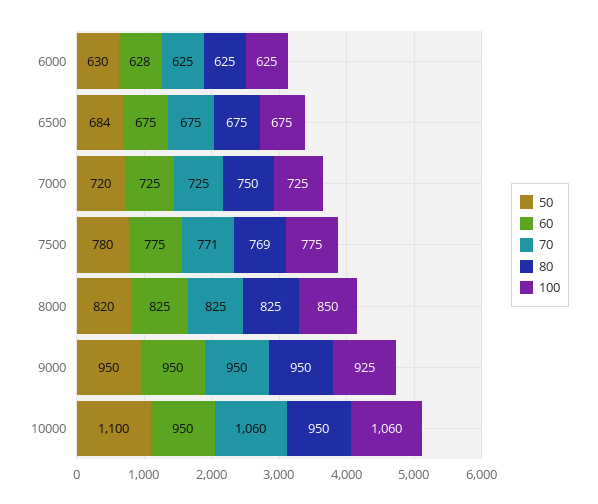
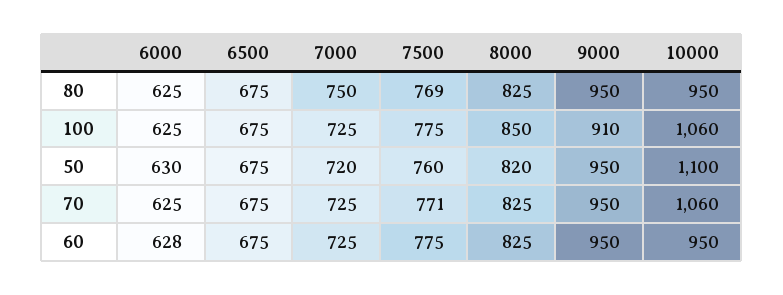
50, 6500: 684 -> 675
50, 7500: 780 -> 760
100, 9000: 925 -> 910

